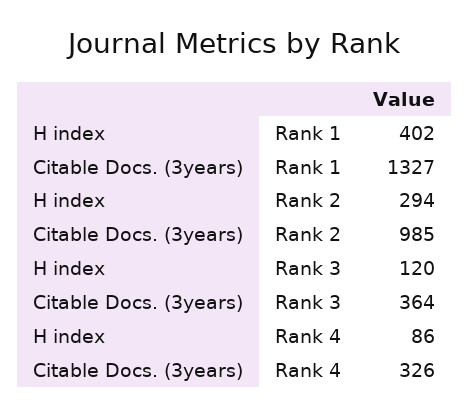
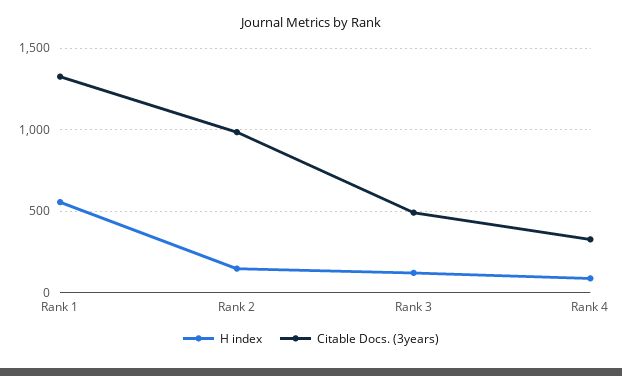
H index, Rank 1: 402 -> 550
H index, Rank 2: 294 -> 150
Citable Docs. (3years), Rank 3: 364 -> 500

